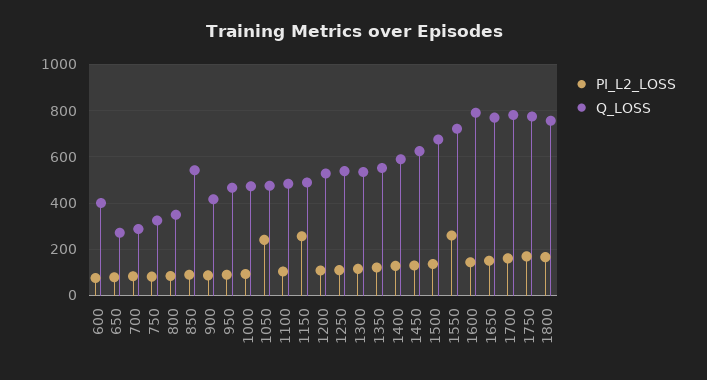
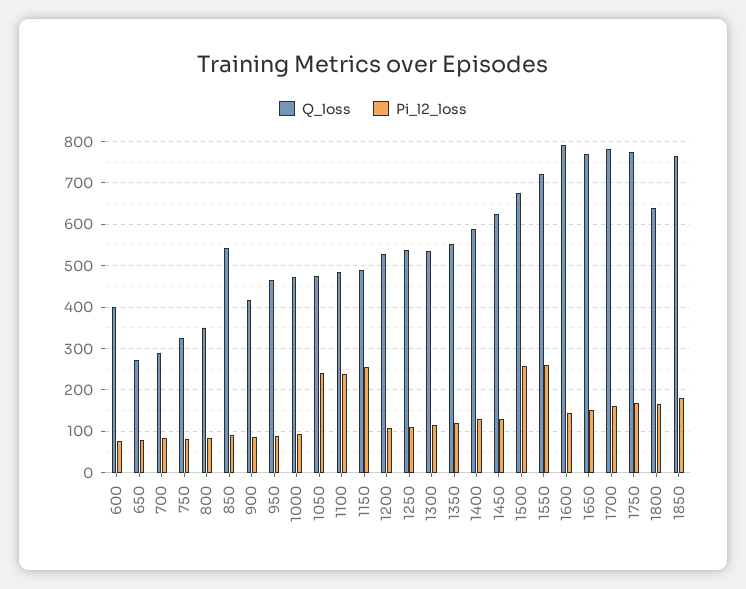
PI_L2_LOSS, 1100: 100 -> 240
PI_L2_LOSS, 1500: 150 -> 260
Q_LOSS, 1800: 750 -> 640
Q_LOSS, 1850: none -> 760
PI_L2_LOSS, 1850: none -> 180

